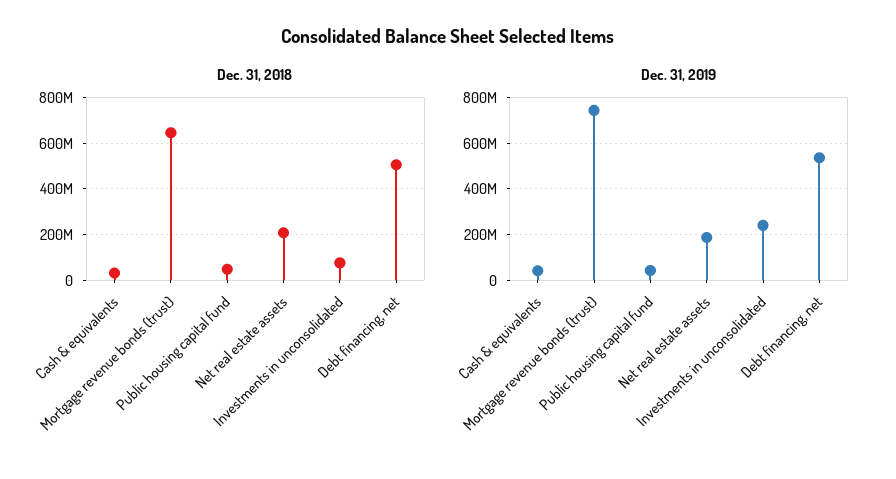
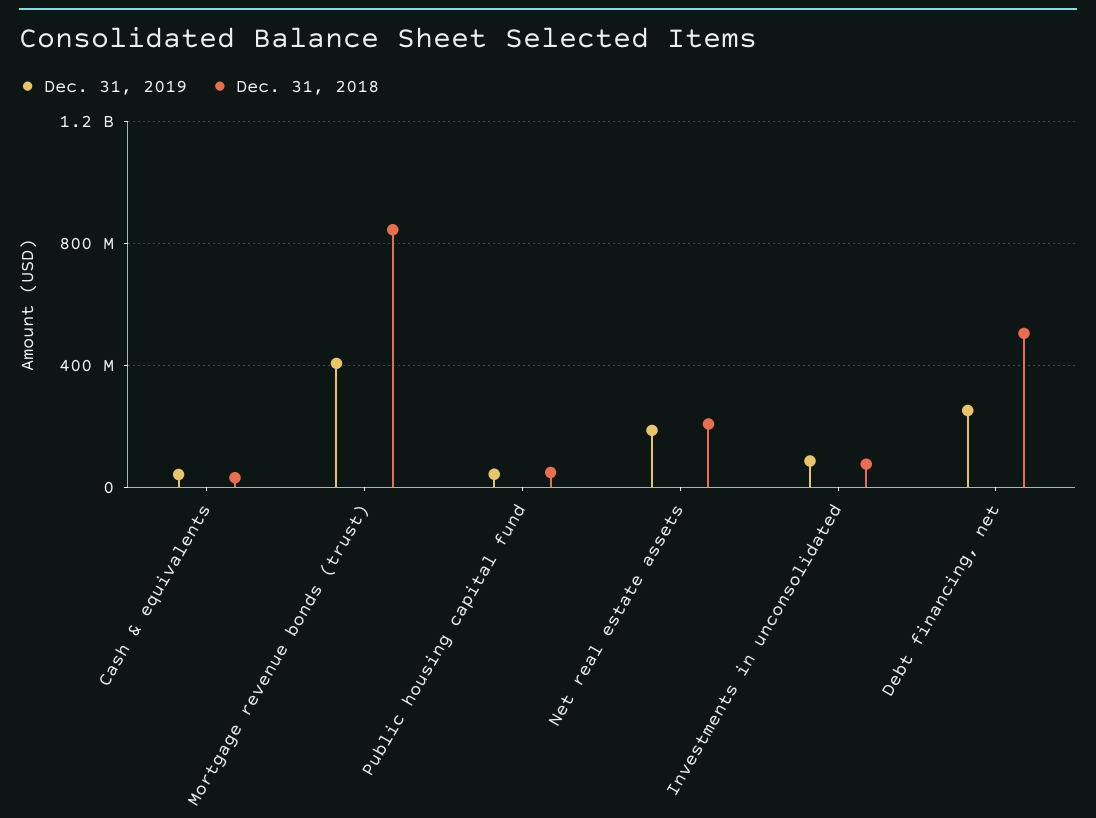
Dec. 31, 2018, Mortgage revenue bonds (trust): 650000000 -> 850000000
Dec. 31, 2019, Mortgage revenue bonds (trust): 750000000 -> 400000000
Dec. 31, 2019, Investments in unconsolidated: 250000000 -> 100000000
Dec. 31, 2019, Debt financing, net: 550000000 -> 250000000

